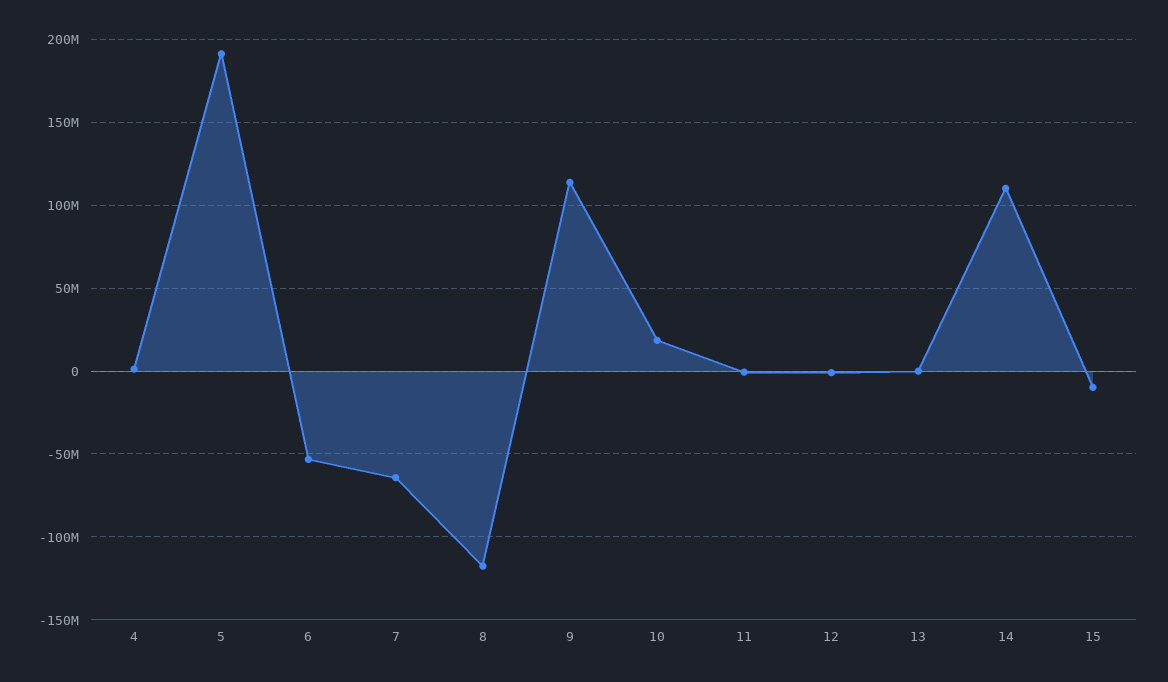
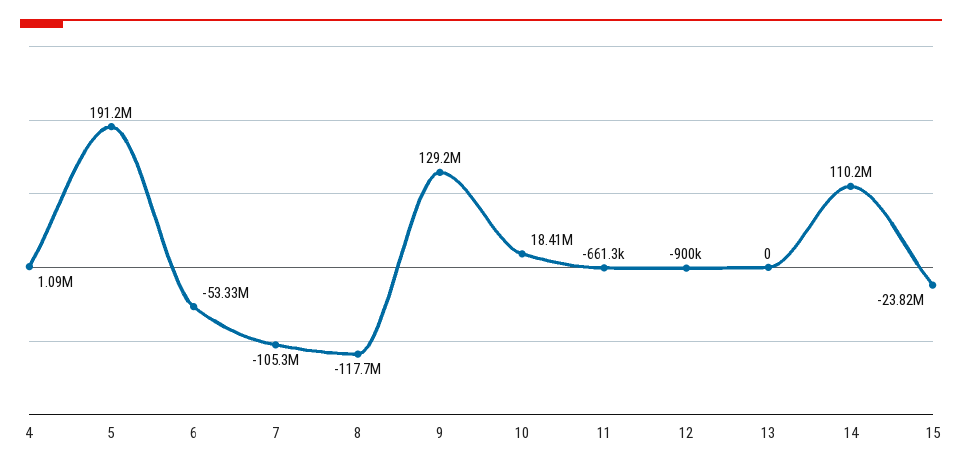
7: -65000000 -> -105300000
9: 115000000 -> 129200000
15: -10000000 -> -23820000

